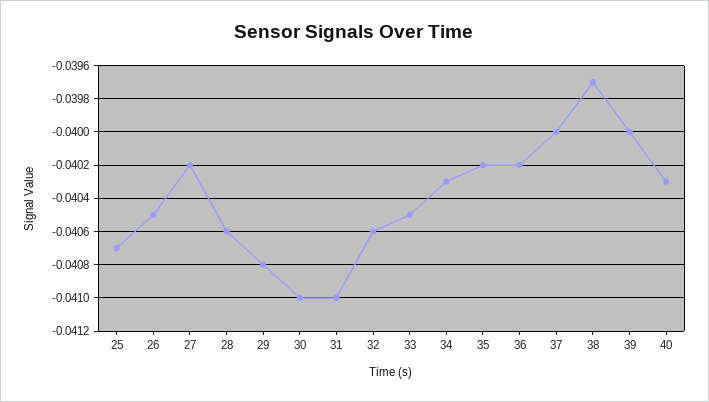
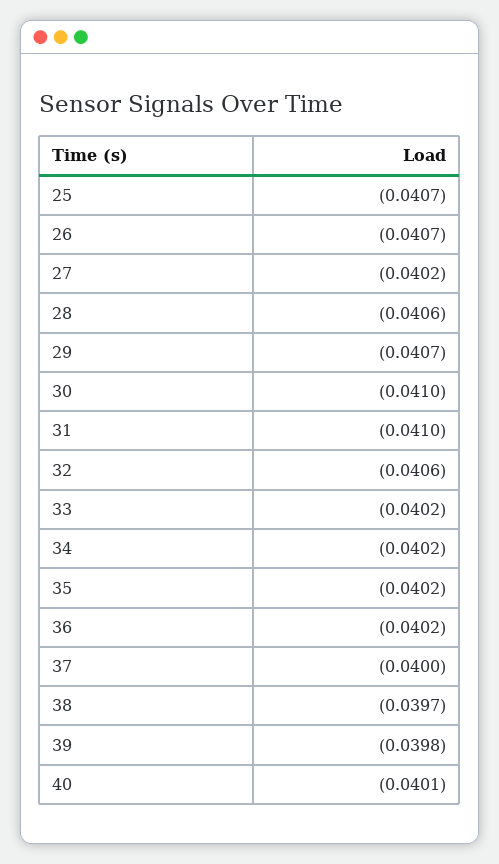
26: -0.0405 -> -0.0407
29: -0.0408 -> -0.0407
33: -0.0405 -> -0.0402
34: -0.0403 -> -0.0402
39: -0.04 -> -0.0398
40: -0.0403 -> -0.0401

